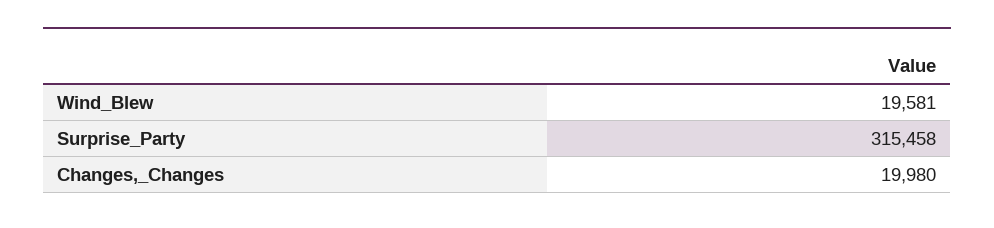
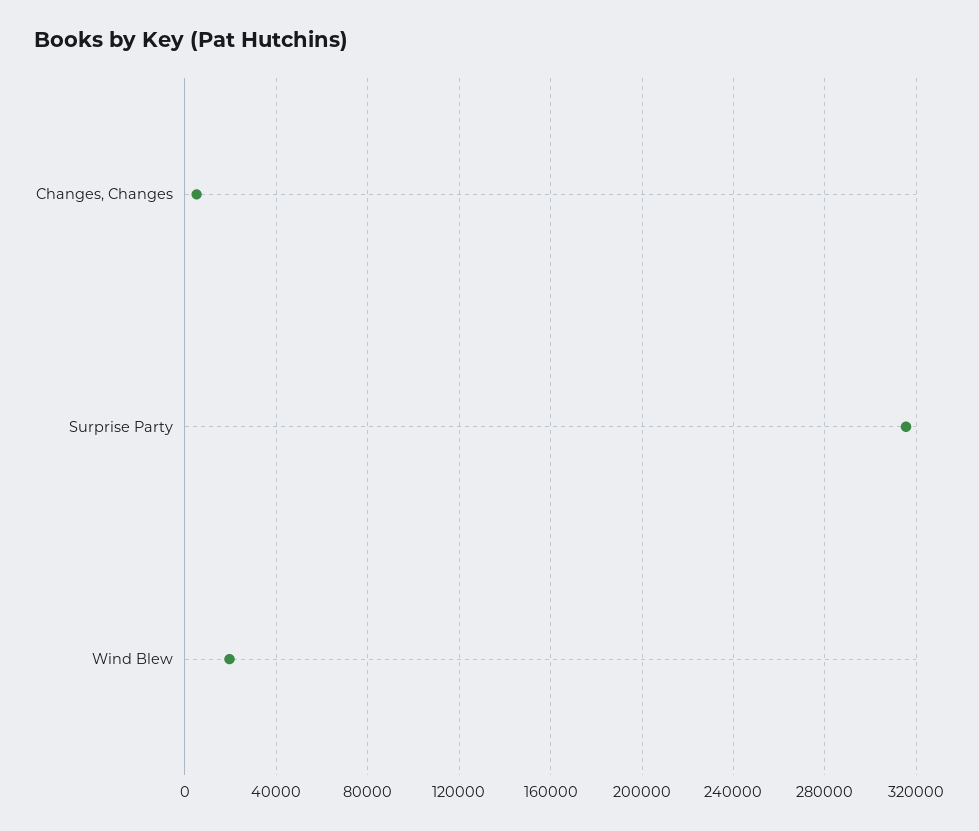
Changes,_Changes: 19980 -> 5000

